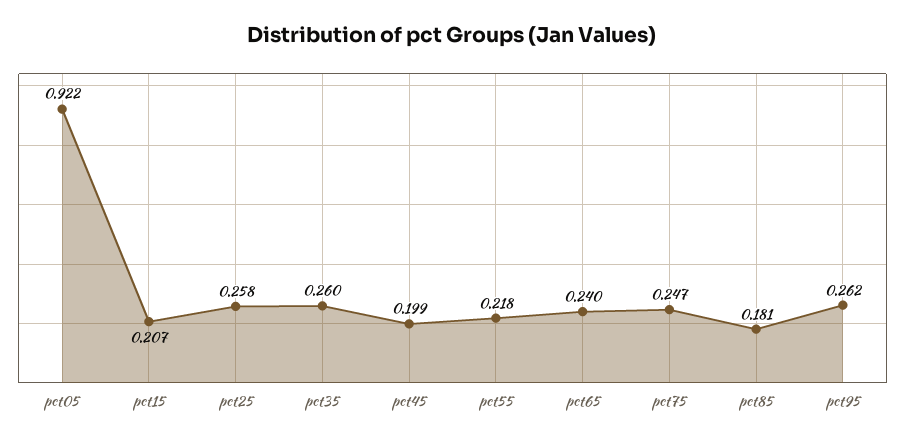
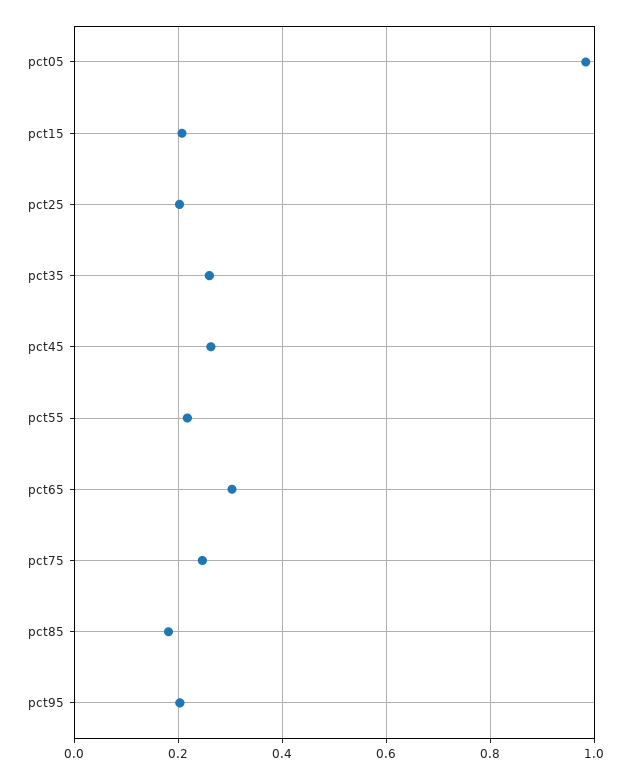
pct05: 0.922 -> 0.98
pct25: 0.258 -> 0.2
pct45: 0.199 -> 0.26
pct65: 0.24 -> 0.3
pct95: 0.262 -> 0.2

